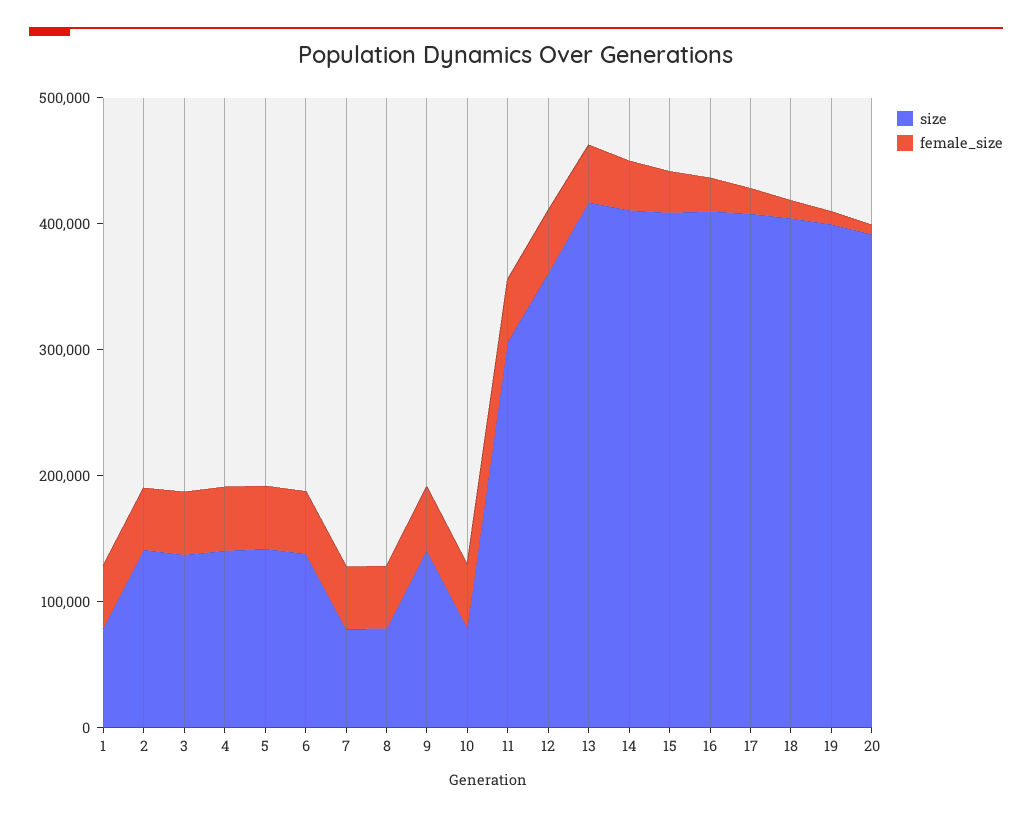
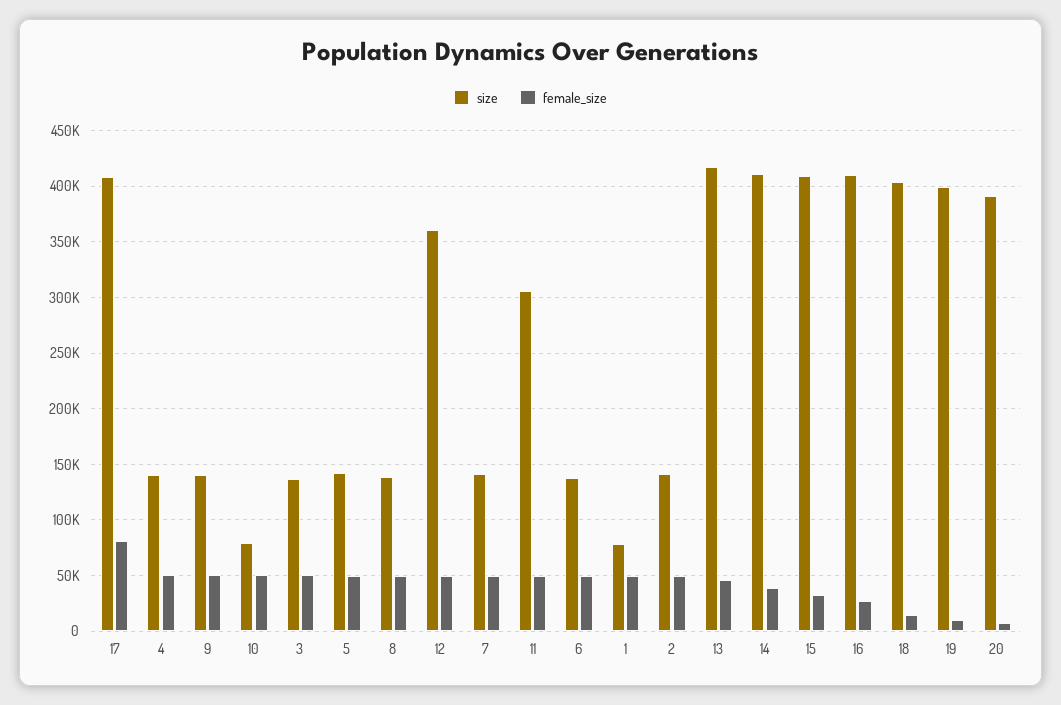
size, 7: 80000 -> 140000
size, 8: 80000 -> 140000
female_size, 17: 20000 -> 80000

